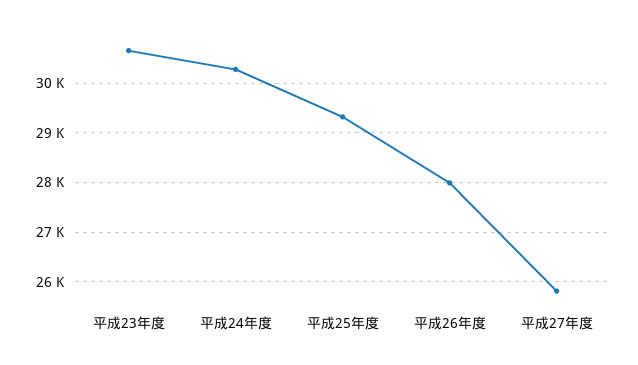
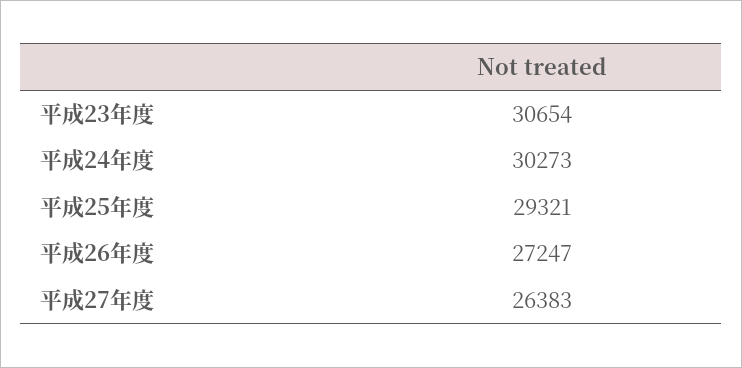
平成26年度: 28000 -> 27247
平成27年度: 25800 -> 26383

